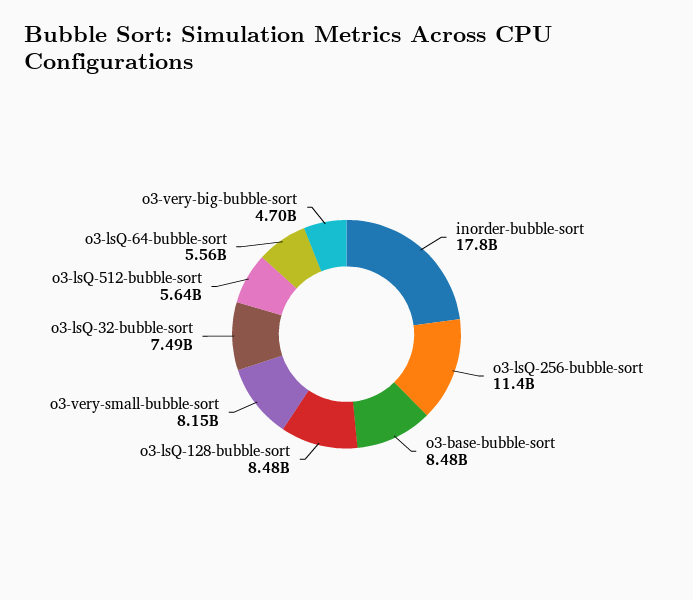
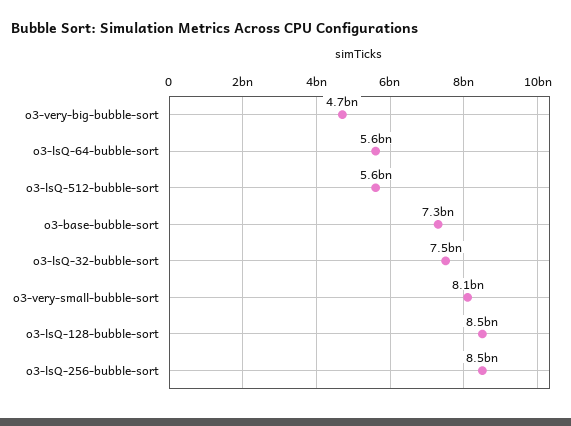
inorder-bubble-sort: 17800000000 -> none
o3-lsQ-256-bubble-sort: 11400000000 -> 8500000000
o3-base-bubble-sort: 8480000000 -> 7300000000

